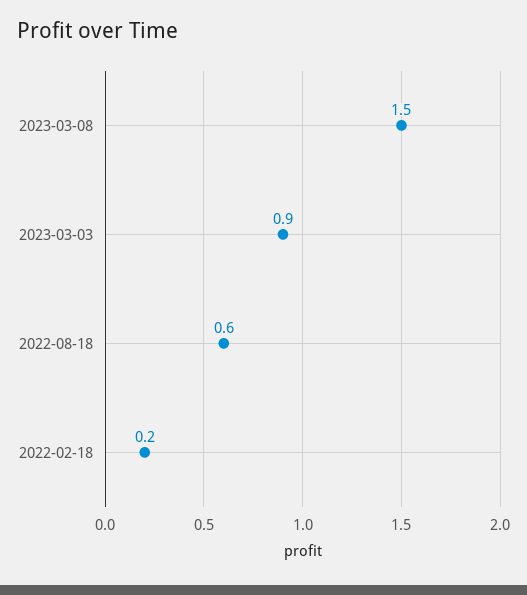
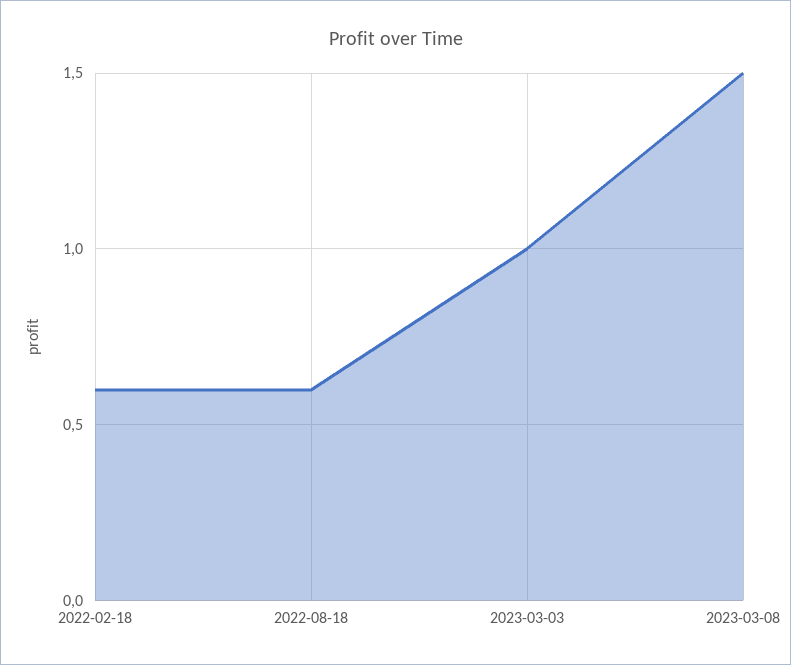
2023-03-03: 0.9 -> 1
2022-02-18: 0.2 -> 0.6

